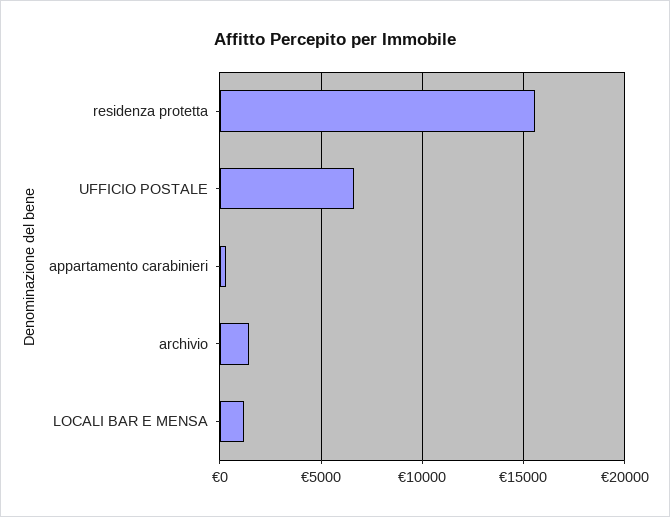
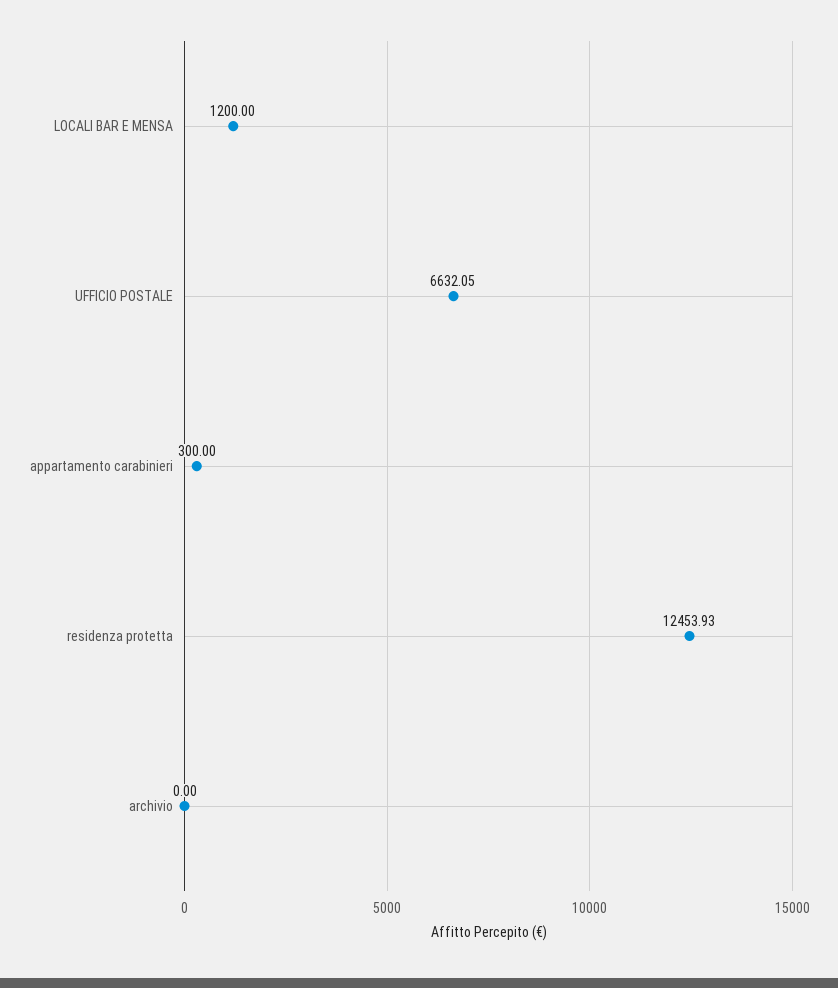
residenza protetta: 15500 -> 12453.93
archivio: 1500 -> 0

